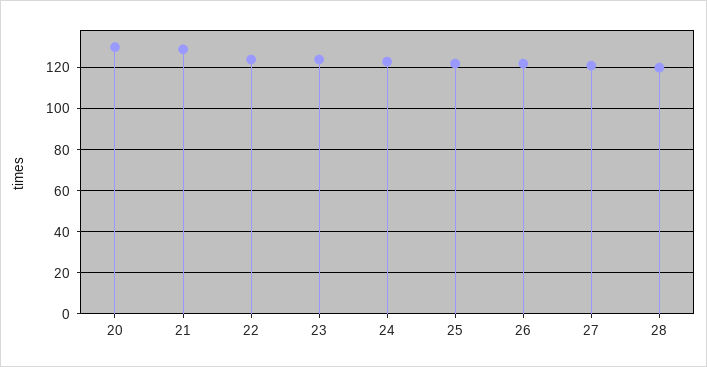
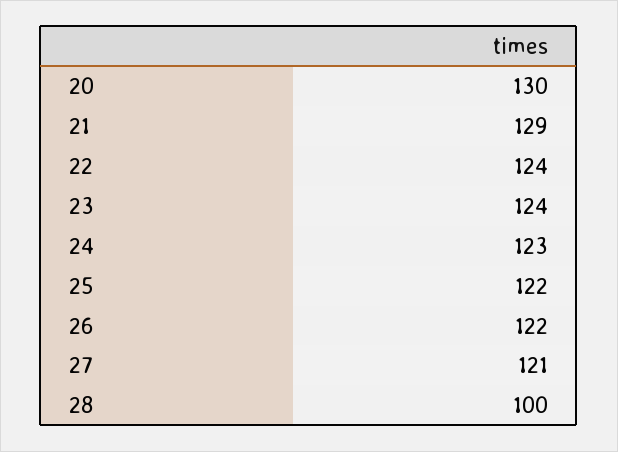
28: 120 -> 100

